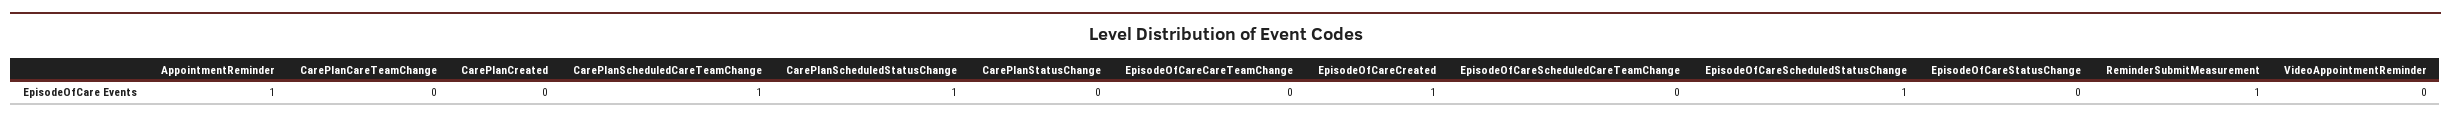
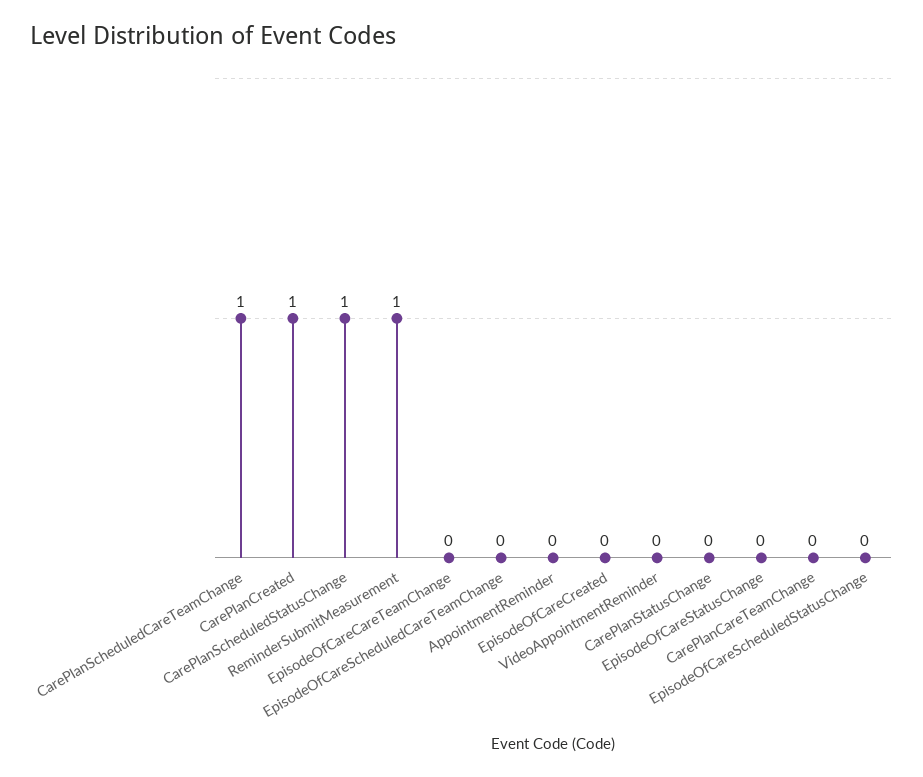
AppointmentReminder: 1 -> 0
CarePlanCreated: 0 -> 1
EpisodeOfCareCreated: 1 -> 0
EpisodeOfCareScheduledStatusChange: 1 -> 0

